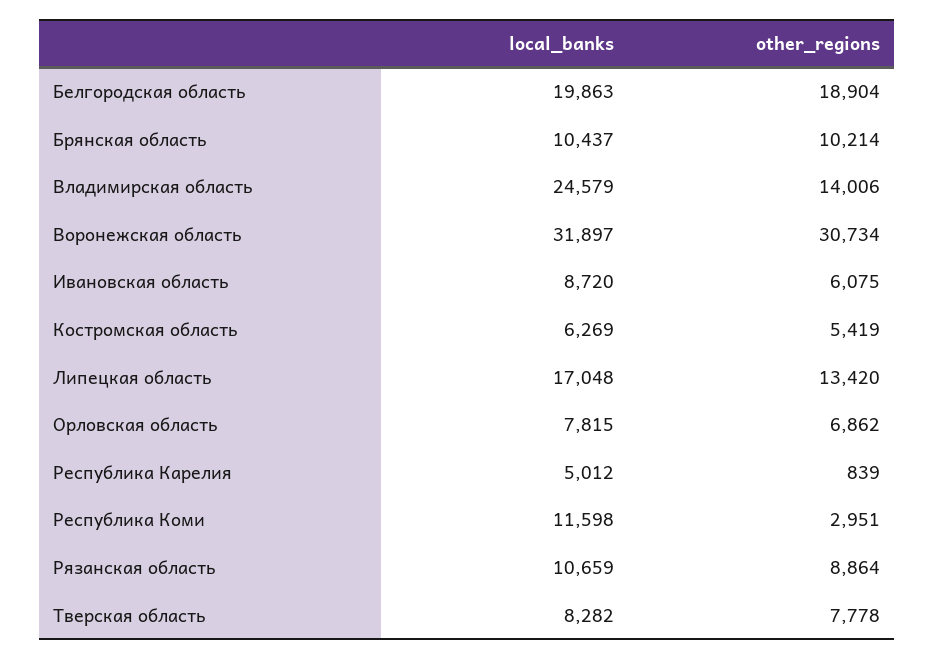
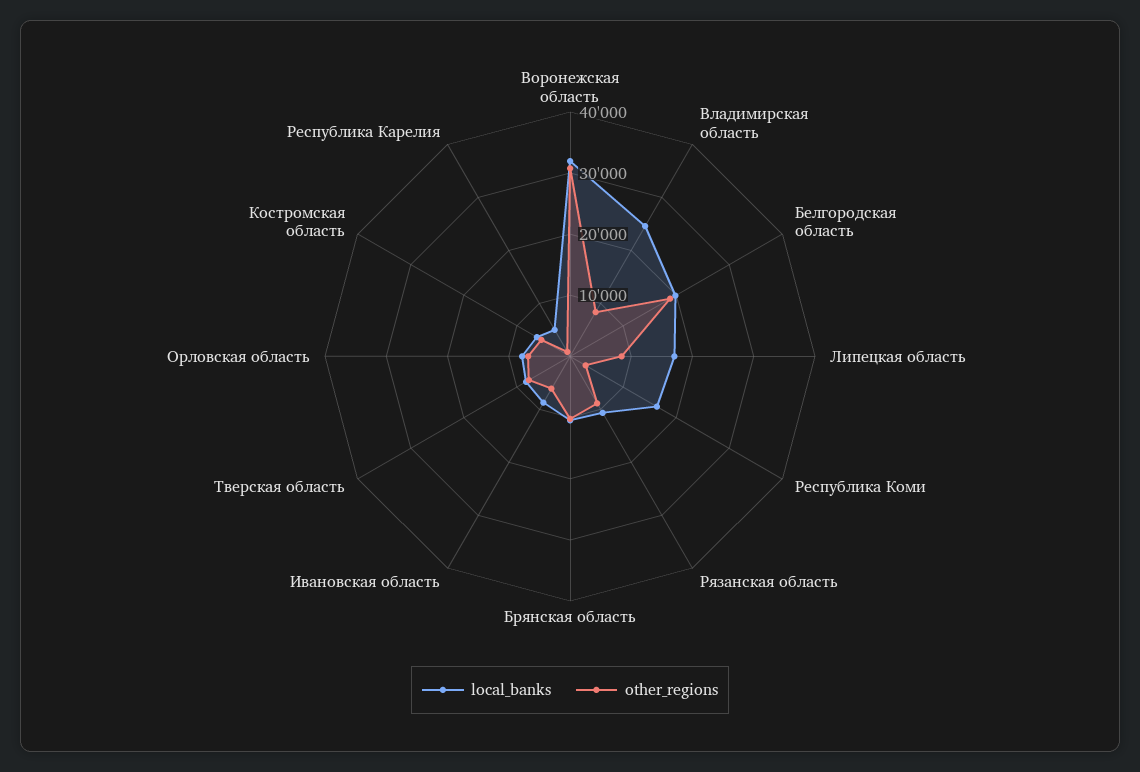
other_regions, Владимирская область: 14006 -> 8000
other_regions, Липецкая область: 13420 -> 8000
local_banks, Республика Коми: 11598 -> 16000

